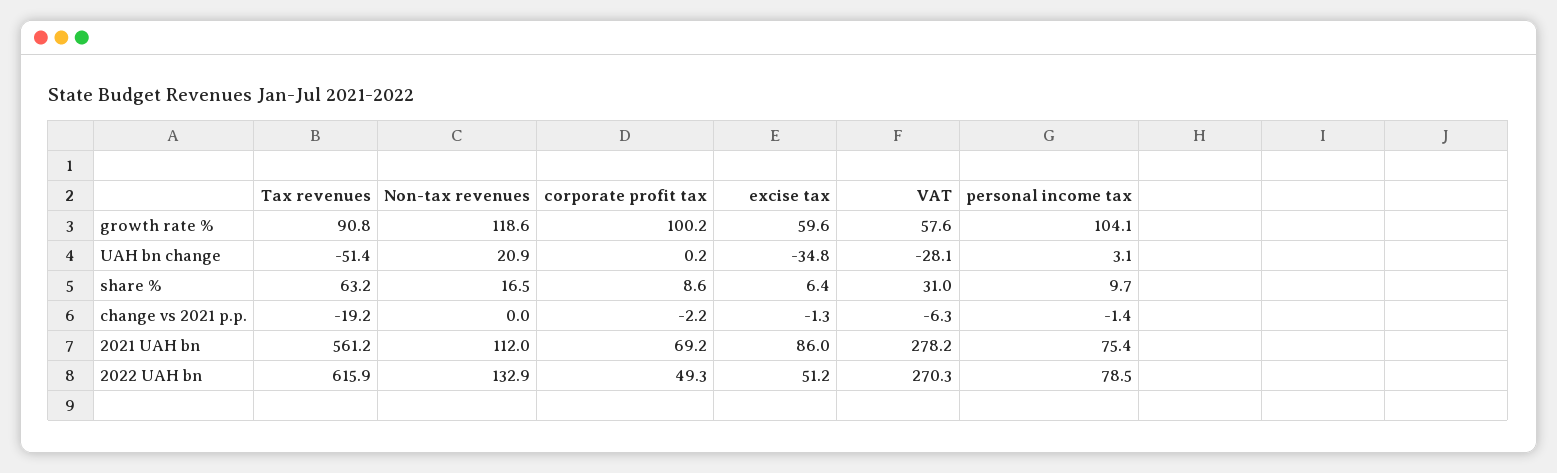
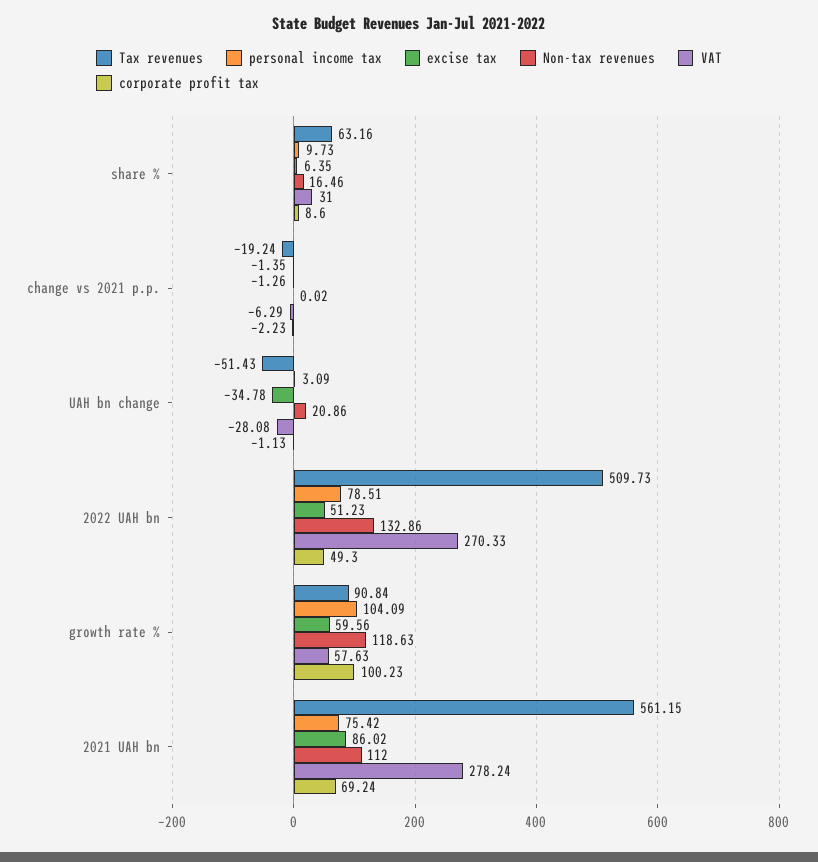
corporate profit tax, UAH bn change: 0.2 -> -1.13
Tax revenues, 2022 UAH bn: 615.9 -> 509.73

